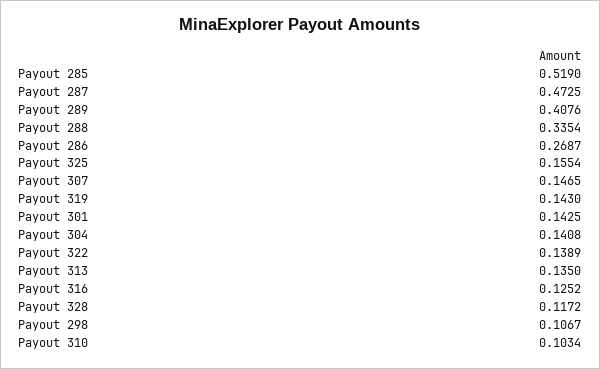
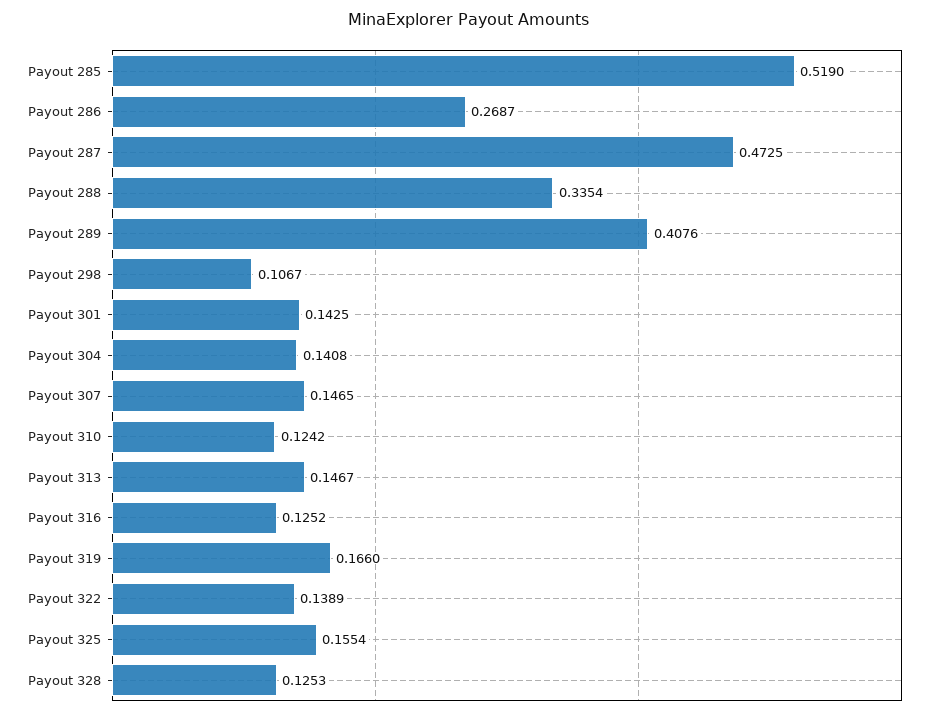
Payout 319: 0.143 -> 0.166
Payout 313: 0.135 -> 0.1467
Payout 328: 0.1172 -> 0.1253
Payout 310: 0.1034 -> 0.1242

